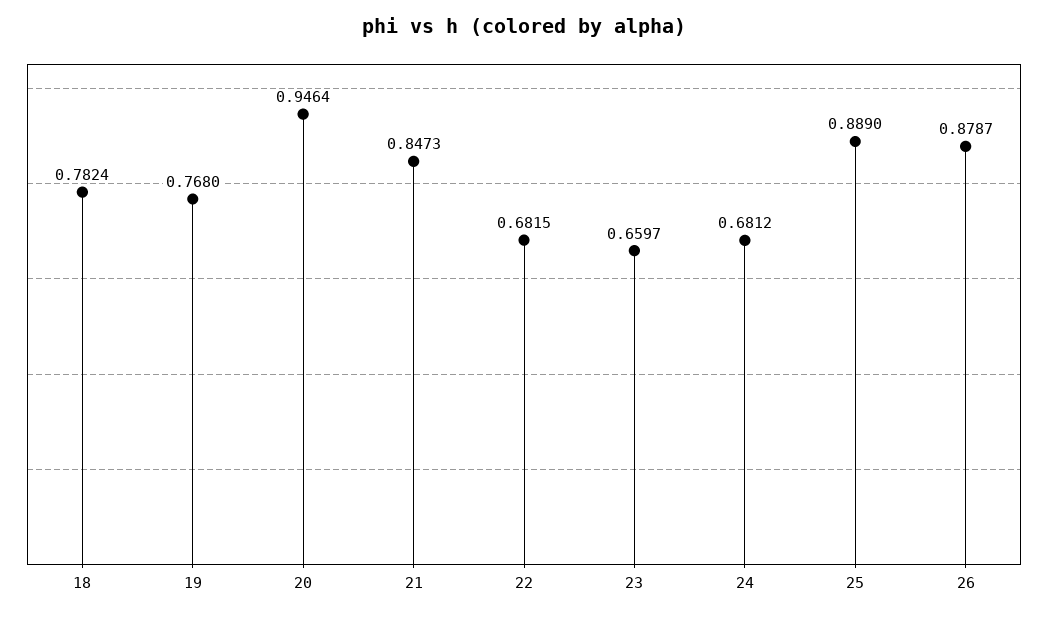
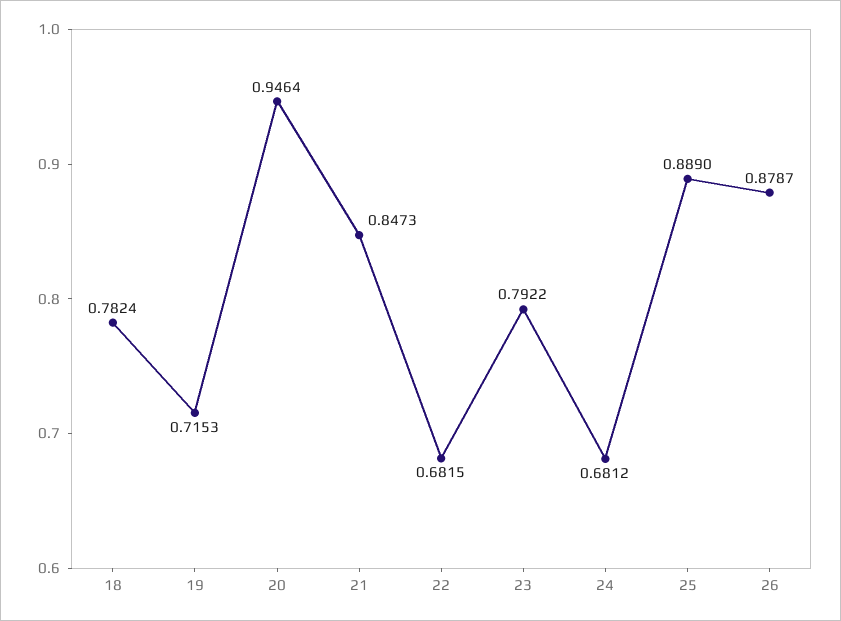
19: 0.768 -> 0.7153
23: 0.6597 -> 0.7922

